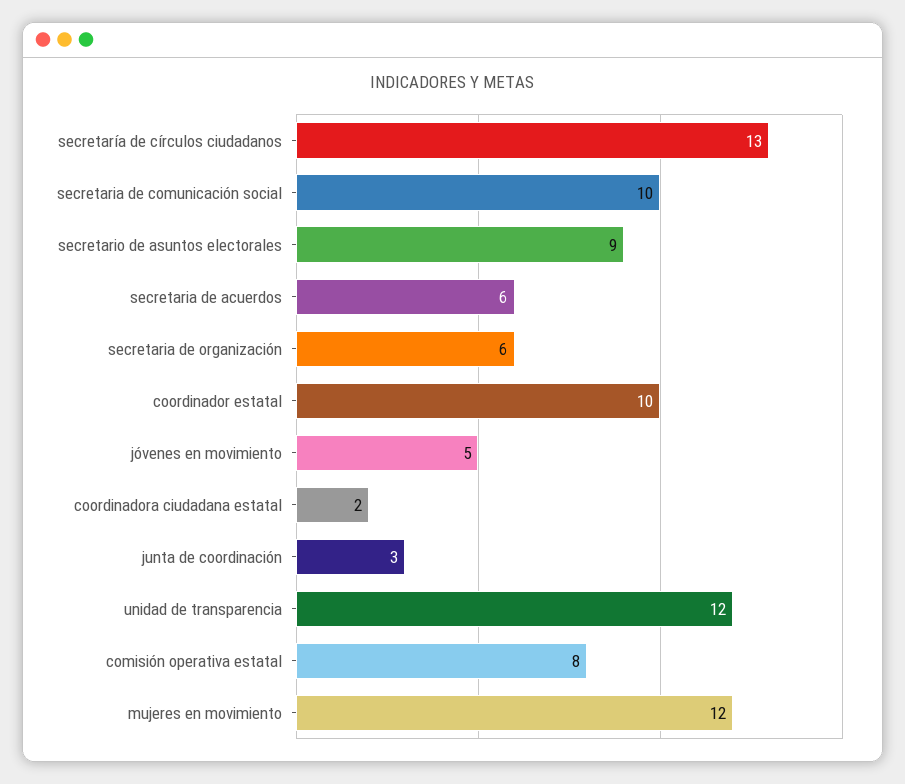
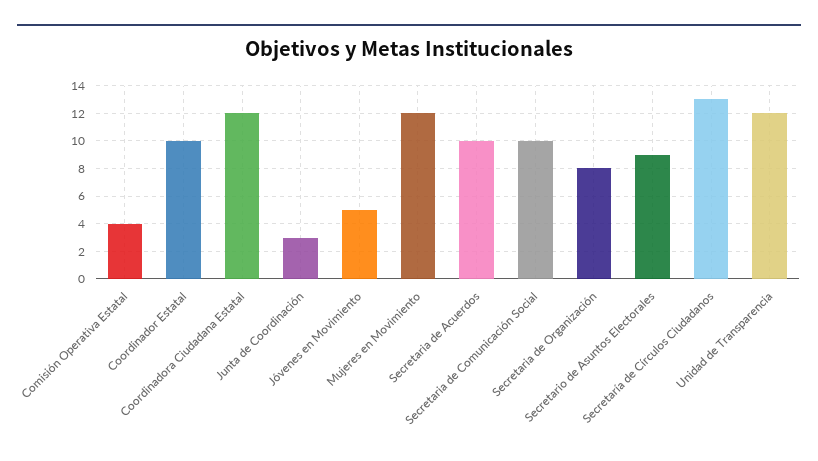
secretaria de acuerdos: 6 -> 10
secretaria de organización: 6 -> 8
coordinadora ciudadana estatal: 2 -> 12
comisión operativa estatal: 8 -> 4

